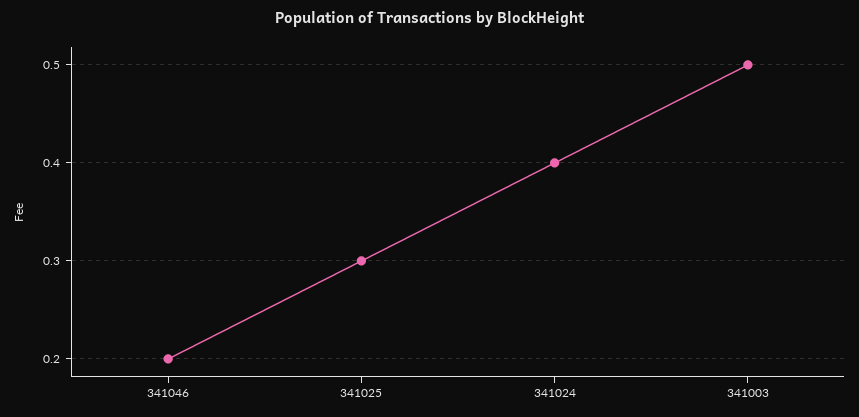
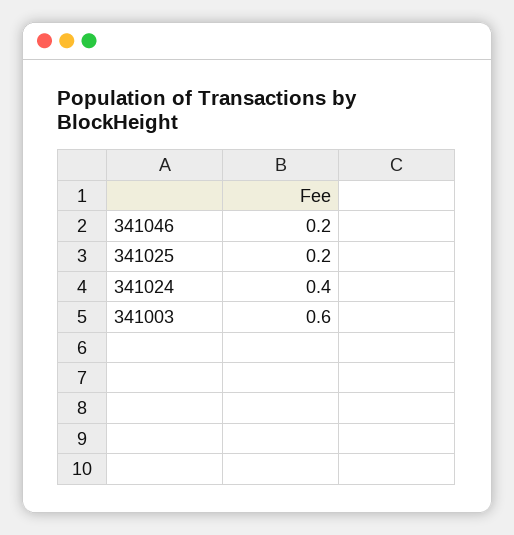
341025: 0.3 -> 0.2
341003: 0.5 -> 0.6

